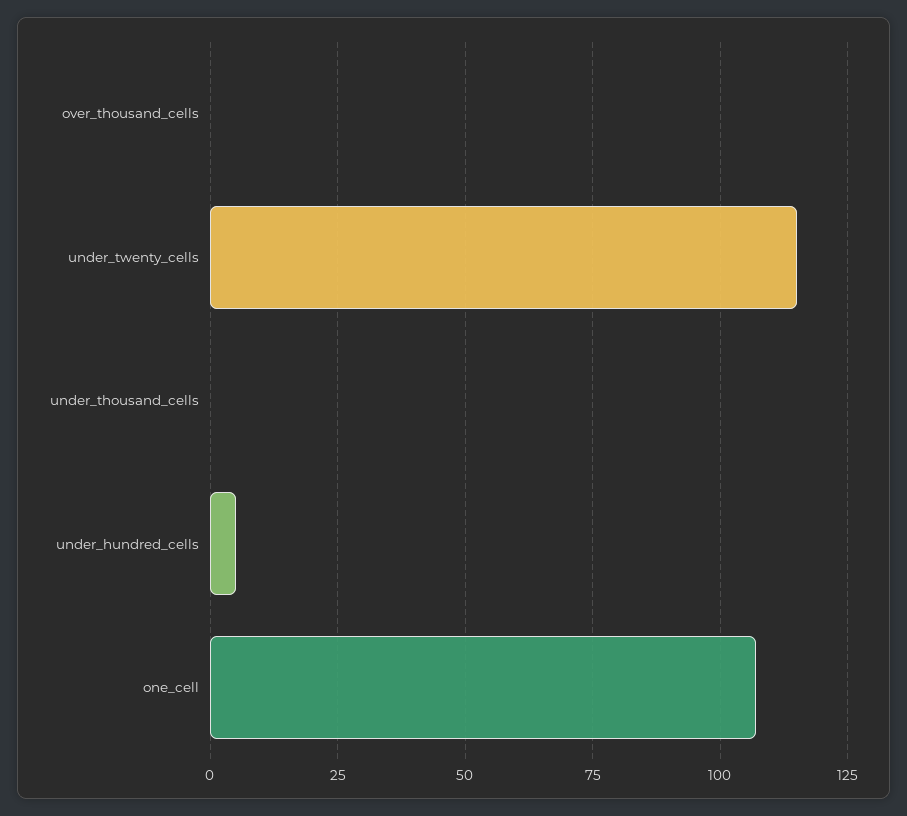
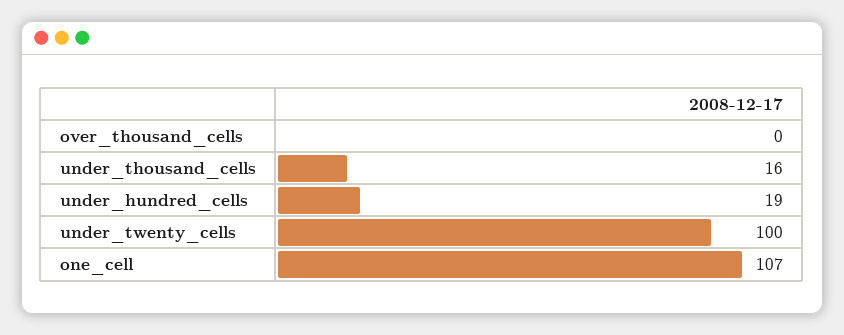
under_twenty_cells: 115 -> 100
under_thousand_cells: 0 -> 16
under_hundred_cells: 5 -> 19

